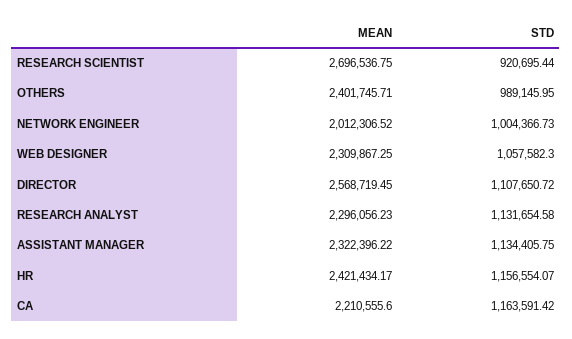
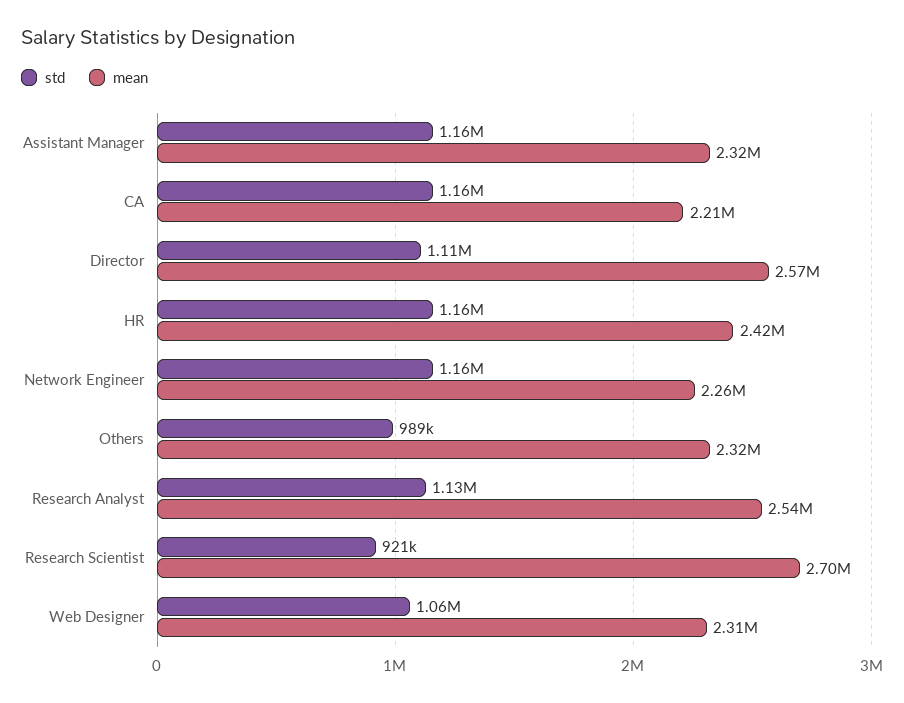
MEAN, OTHERS: 2401745.71 -> 2320000
MEAN, NETWORK ENGINEER: 2012306.52 -> 2260000
STD, NETWORK ENGINEER: 1004366.73 -> 1160000
MEAN, RESEARCH ANALYST: 2296056.23 -> 2540000
STD, ASSISTANT MANAGER: 1134405.75 -> 1160000

